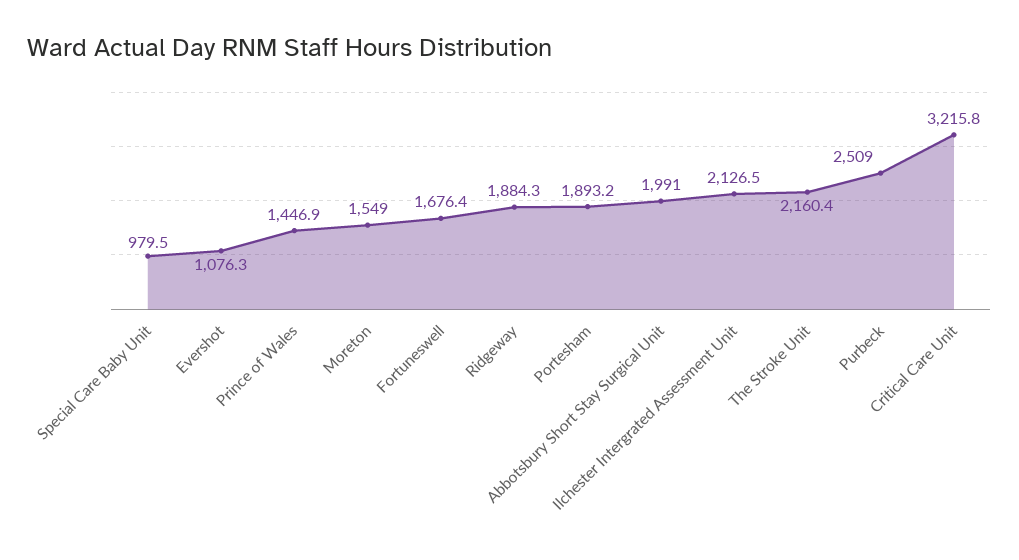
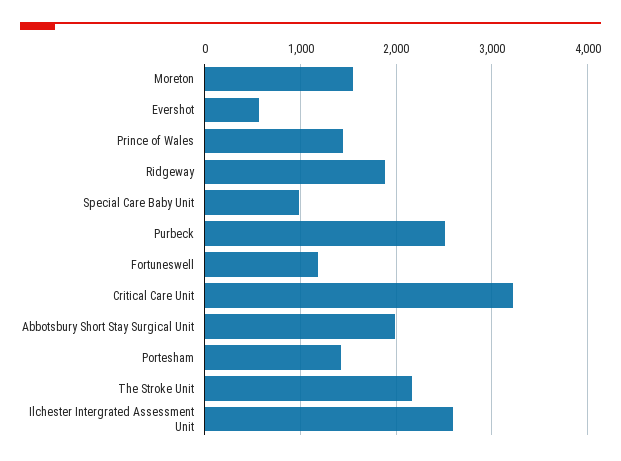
Evershot: 1076.3 -> 600
Fortuneswell: 1676.4 -> 1200
Portesham: 1893.2 -> 1400
Ilchester Intergrated Assessment Unit: 2126.5 -> 2600

